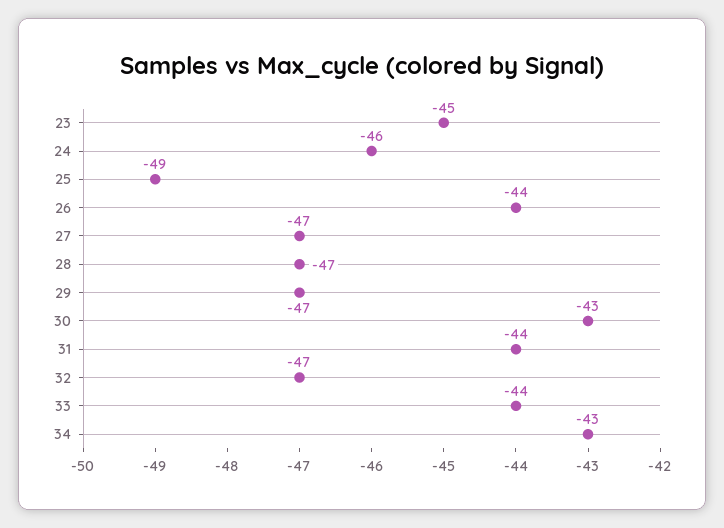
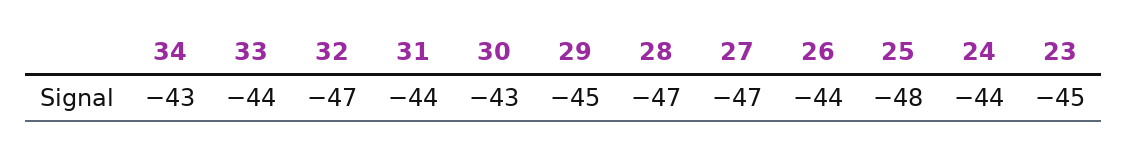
24: -46 -> -44
25: -49 -> -48
29: -47 -> -45

